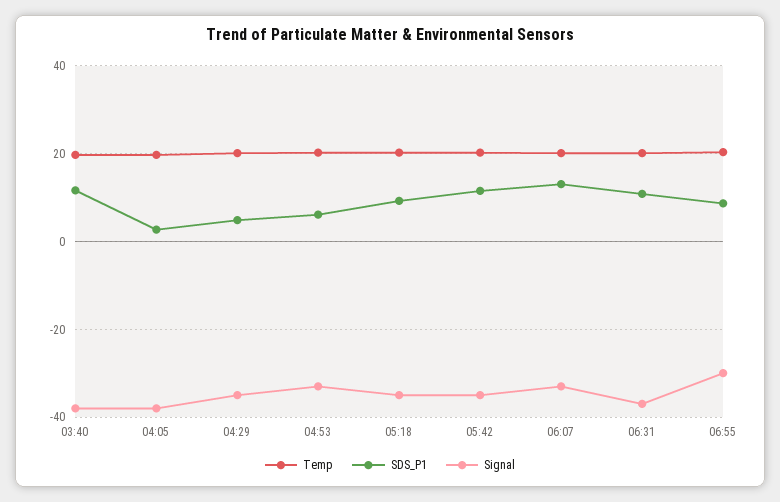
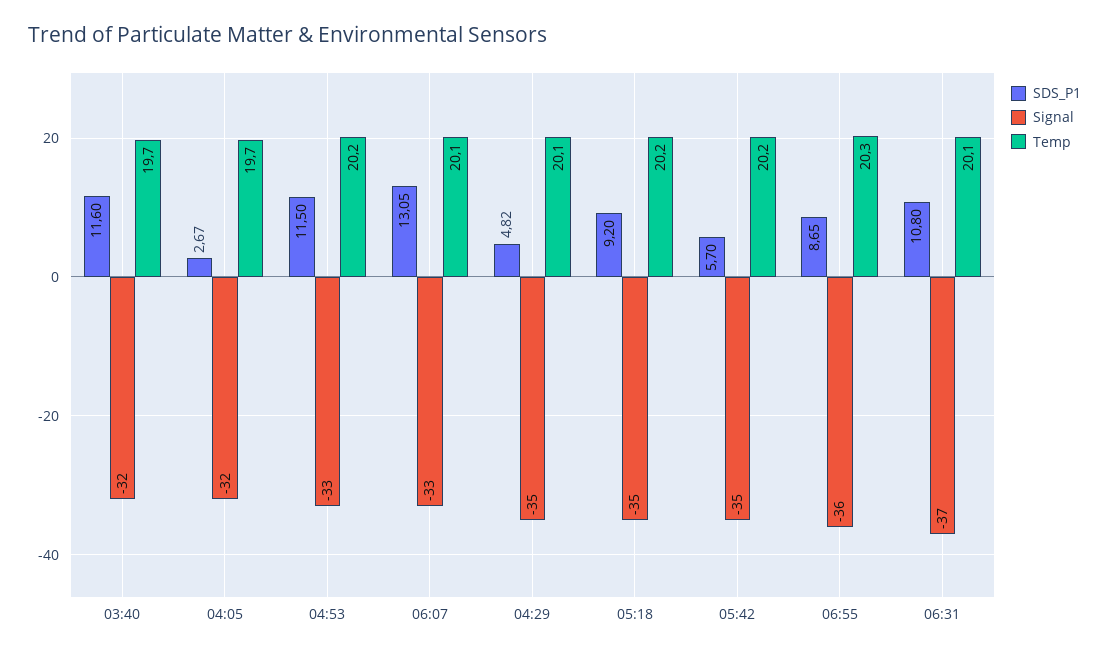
Signal, 03:40: -38 -> -32
Signal, 04:05: -38 -> -32
SDS_P1, 04:53: 6 -> 11.5
SDS_P1, 05:42: 12 -> 5.7
Signal, 06:55: -30 -> -36

